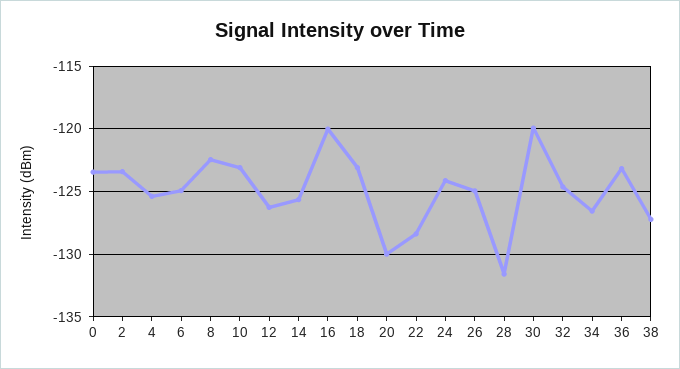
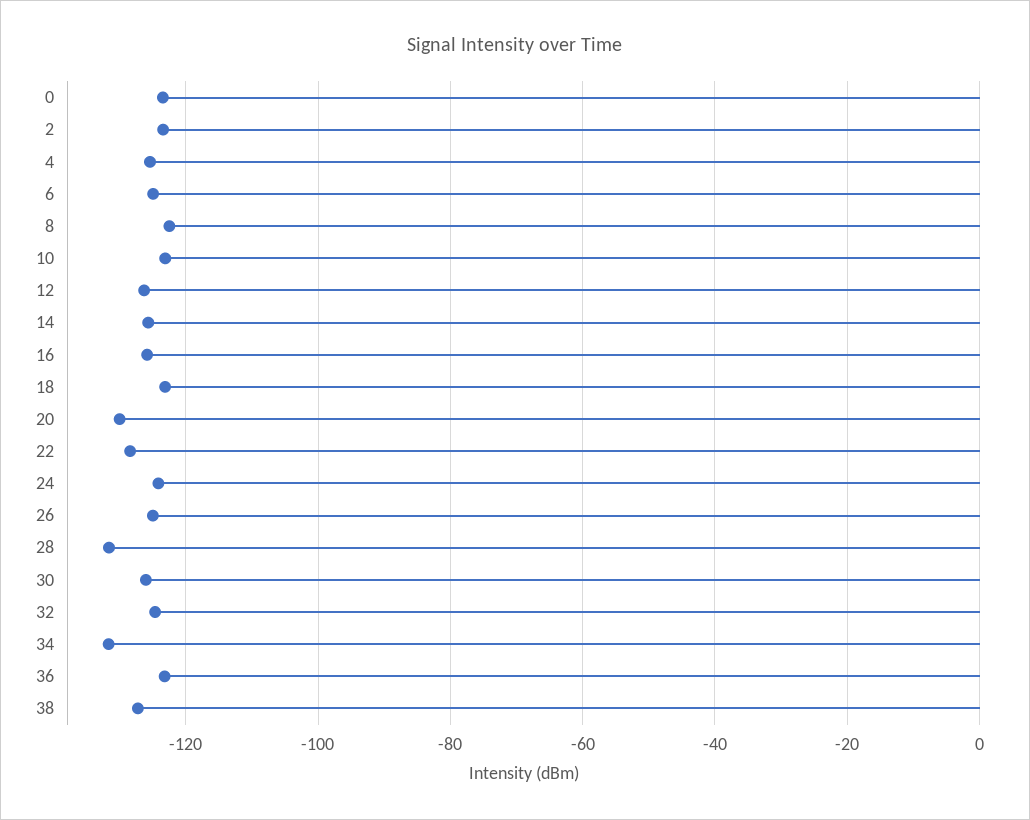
16: -120 -> -126
30: -120 -> -126
34: -126.5 -> -132

